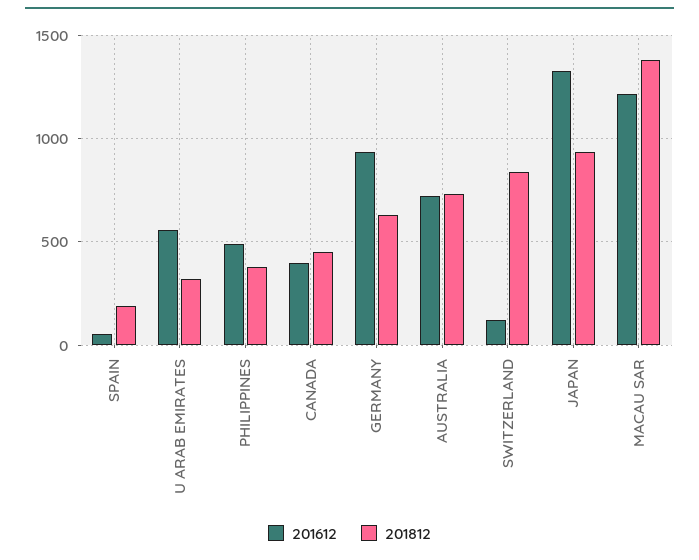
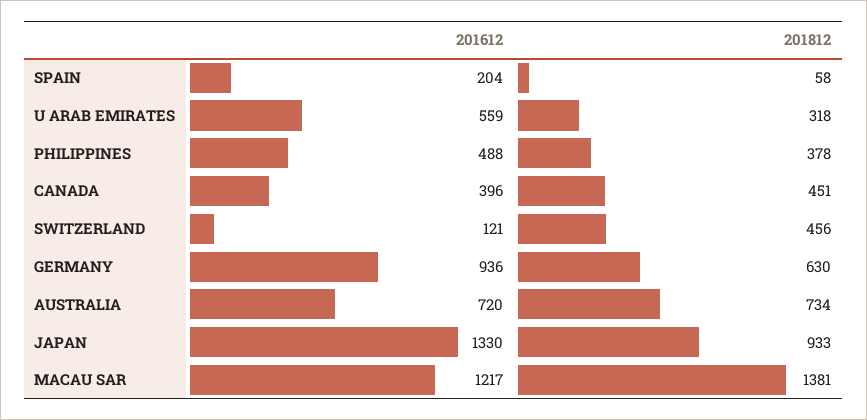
201612, SPAIN: 50 -> 204
201812, SPAIN: 200 -> 58
201812, SWITZERLAND: 850 -> 456

